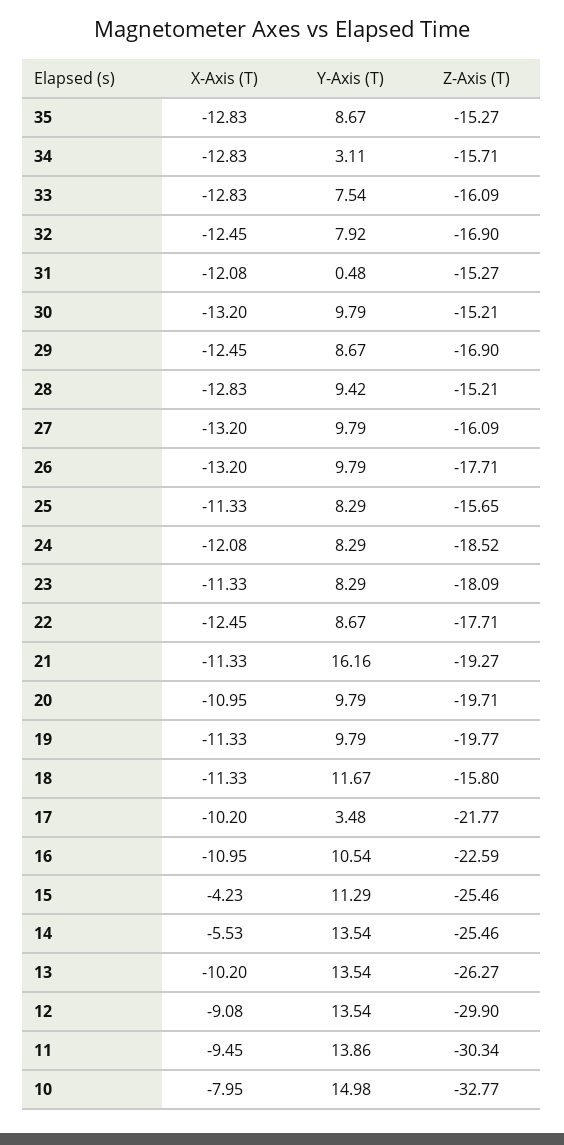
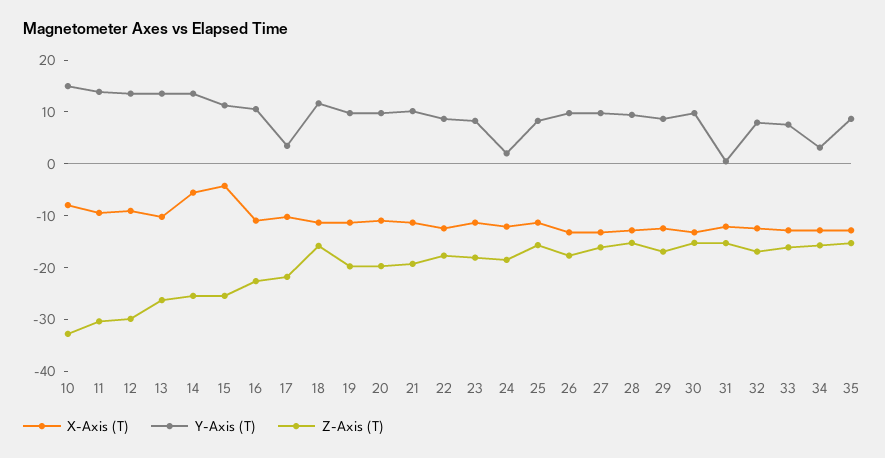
Y-Axis (T), 24: 8.29 -> 2
Y-Axis (T), 21: 16.16 -> 10

